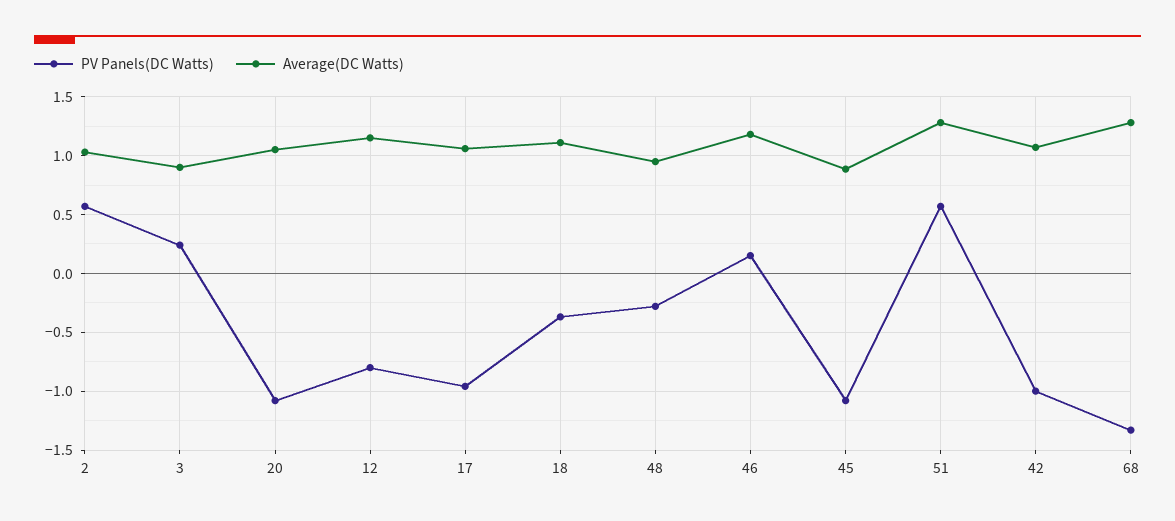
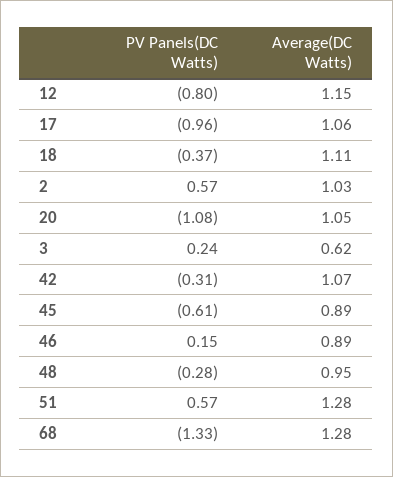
Average(DC Watts), 3: 0.9 -> 0.62
Average(DC Watts), 46: 1.2 -> 0.89
PV Panels(DC Watts), 45: -1.1 -> -0.61
PV Panels(DC Watts), 42: -1 -> -0.31

